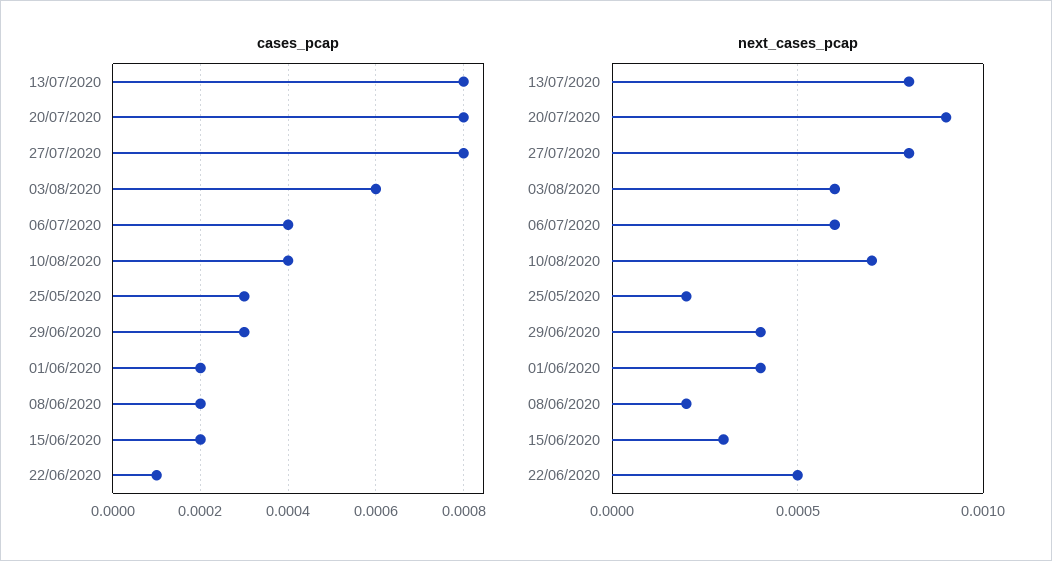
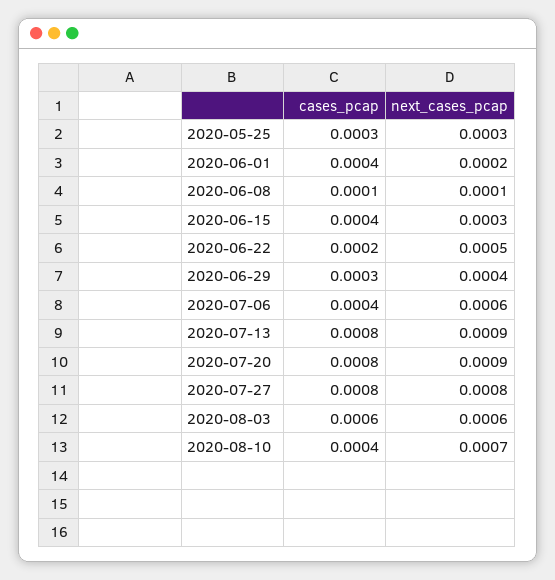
cases_pcap, 01/06/2020: 0.0002 -> 0.0004
cases_pcap, 08/06/2020: 0.0002 -> 0.0001
cases_pcap, 15/06/2020: 0.0002 -> 0.0004
cases_pcap, 22/06/2020: 0.0001 -> 0.0002
next_cases_pcap, 13/07/2020: 0.0008 -> 0.0009
next_cases_pcap, 25/05/2020: 0.0002 -> 0.0003
next_cases_pcap, 01/06/2020: 0.0004 -> 0.0002
next_cases_pcap, 08/06/2020: 0.0002 -> 0.0001

